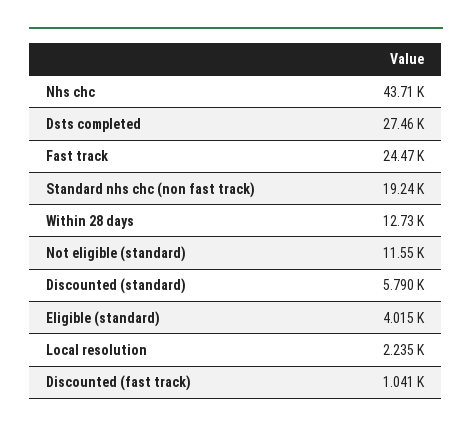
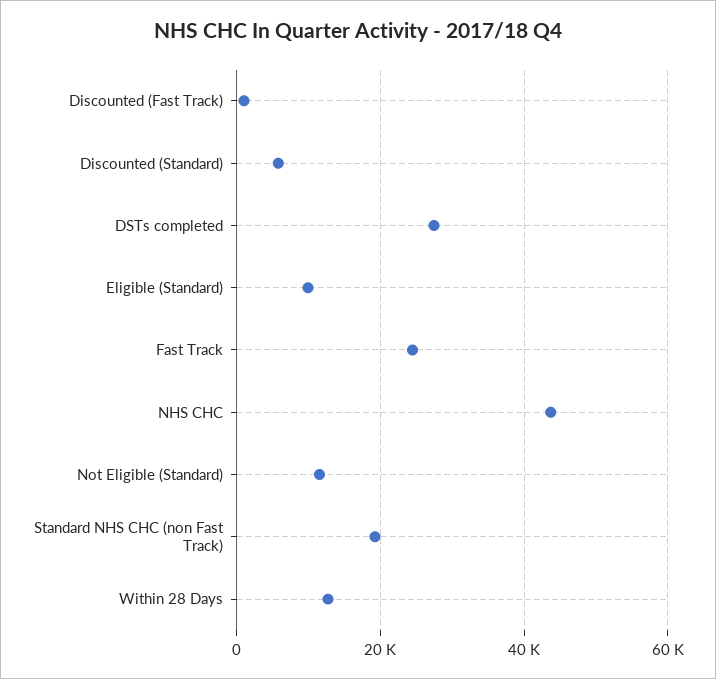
Eligible (standard): 4015 -> 10000
Local resolution: 2235 -> none

